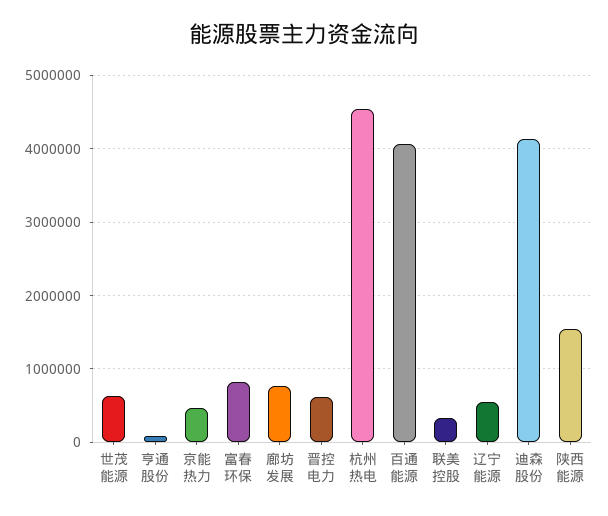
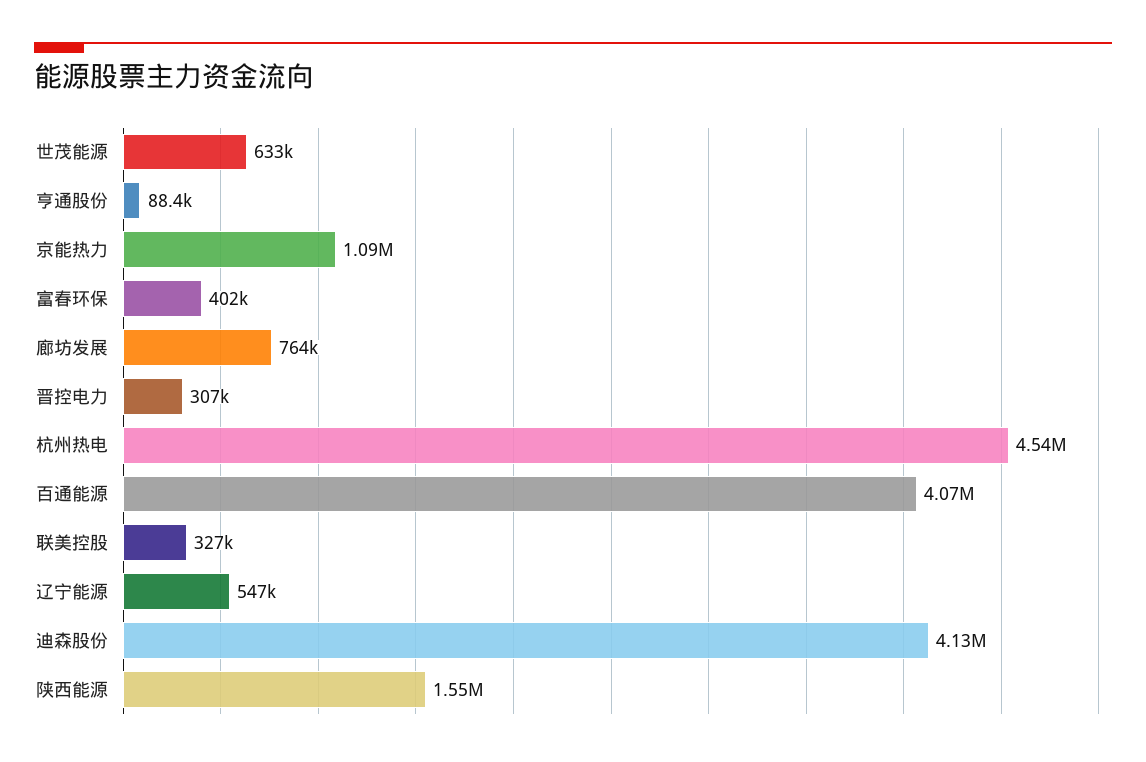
京能热力: 500000 -> 1090000
富春环保: 800000 -> 402000
晋控电力: 600000 -> 307000

